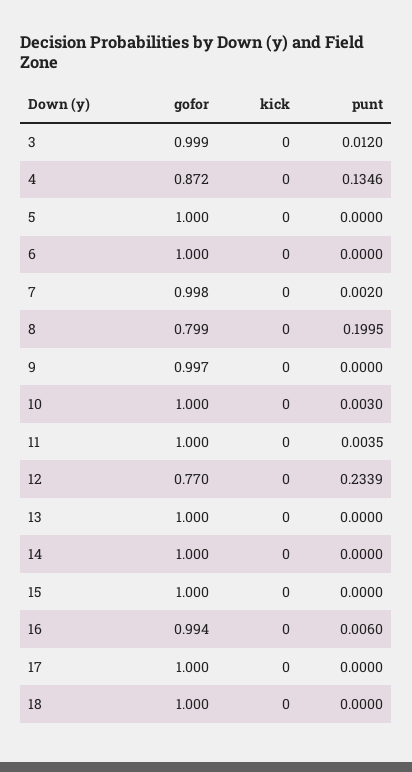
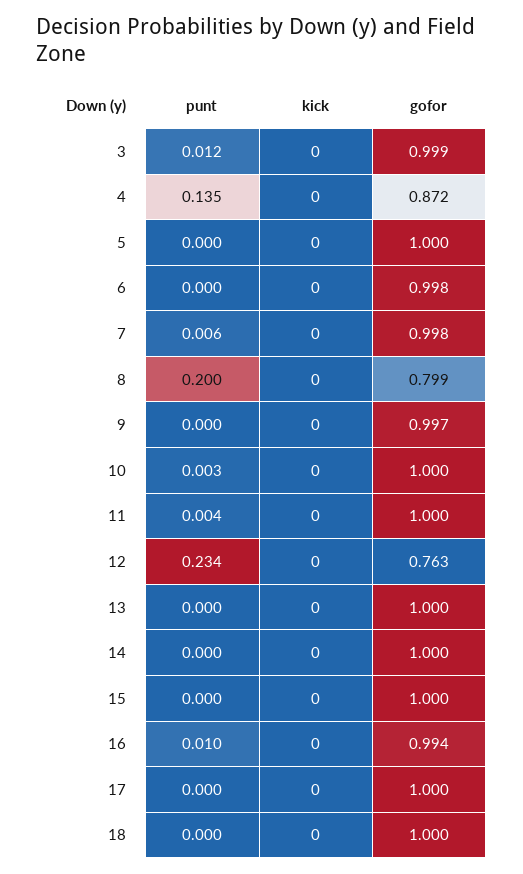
gofor, 6: 1 -> 0.998
punt, 7: 0.002 -> 0.006
gofor, 12: 0.77 -> 0.763
punt, 16: 0.006 -> 0.01

